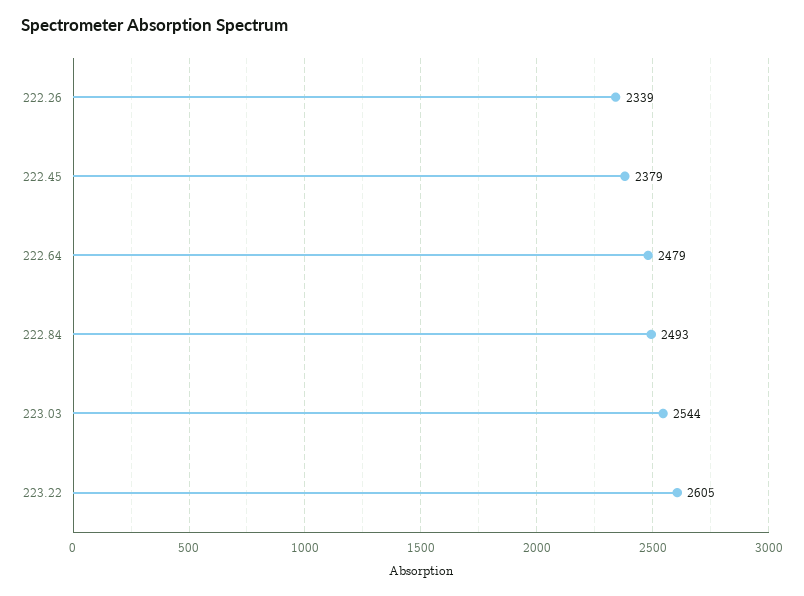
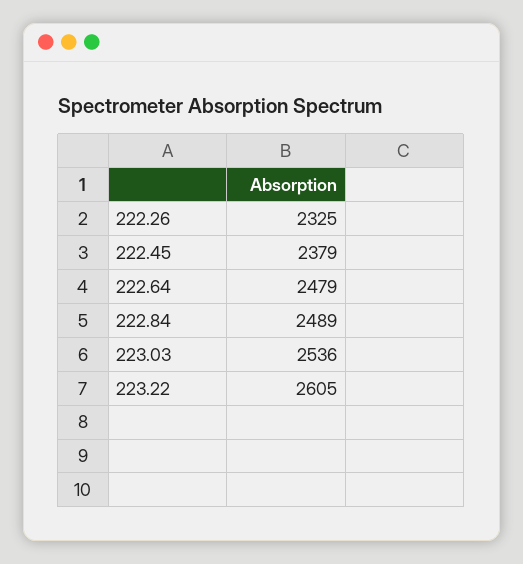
222.26: 2339 -> 2325
222.84: 2493 -> 2489
223.03: 2544 -> 2536

